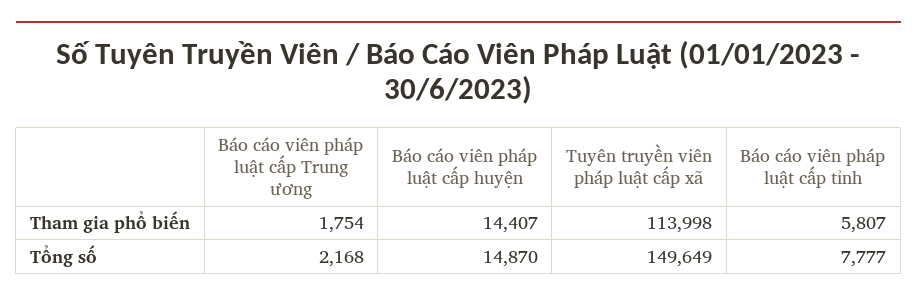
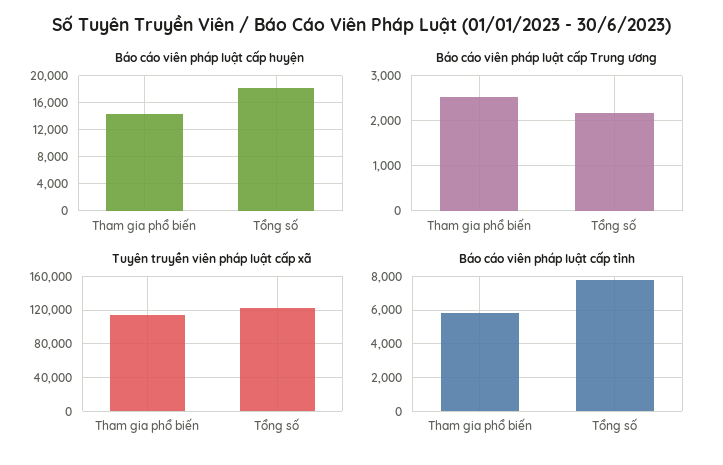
Báo cáo viên pháp luật cấp Trung ương, Tham gia phổ biến: 1754 -> 2600
Báo cáo viên pháp luật cấp huyện, Tổng số: 14870 -> 18000
Tuyên truyền viên pháp luật cấp xã, Tổng số: 149649 -> 120000

